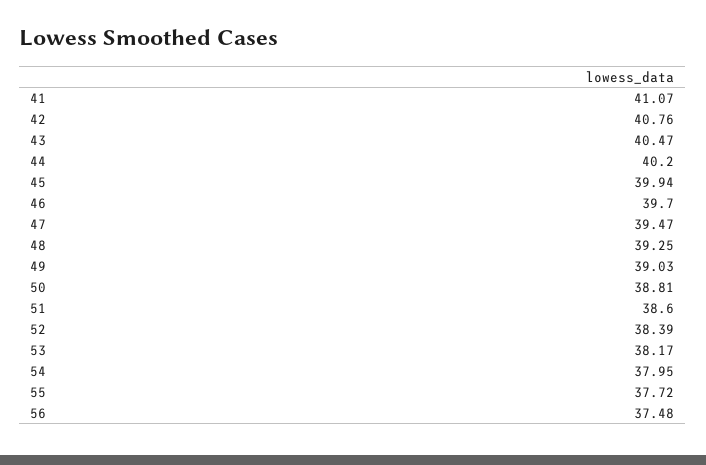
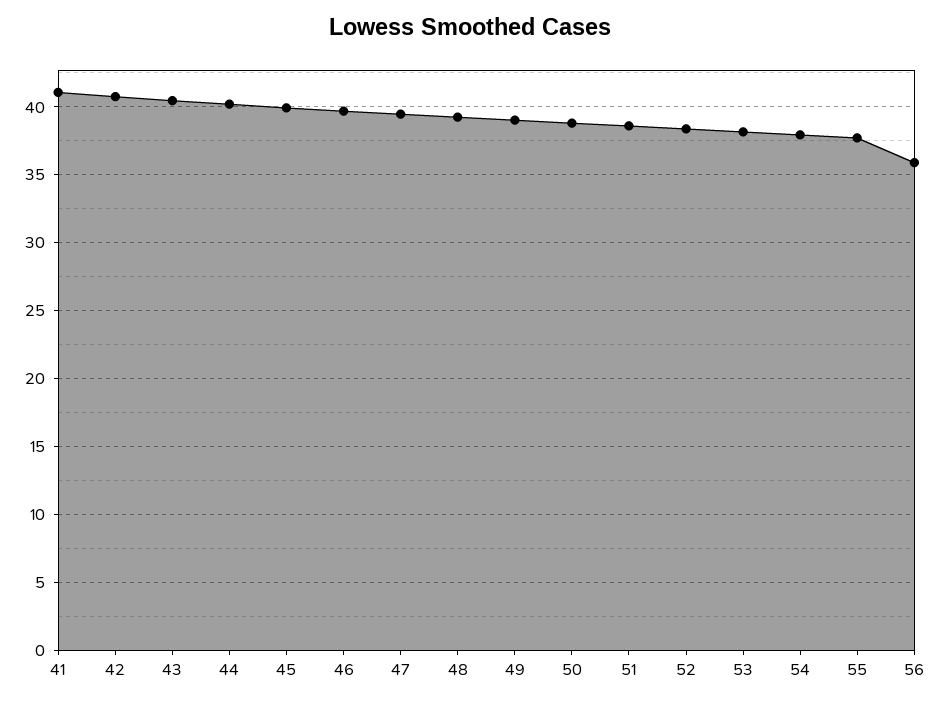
56: 37.48 -> 36

